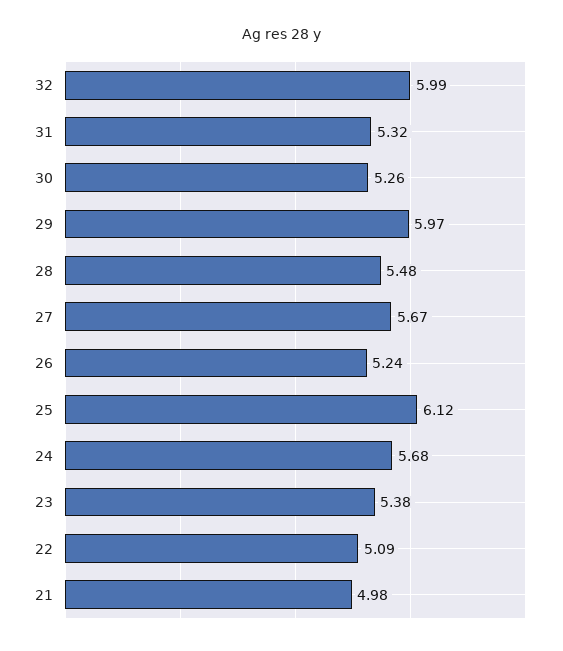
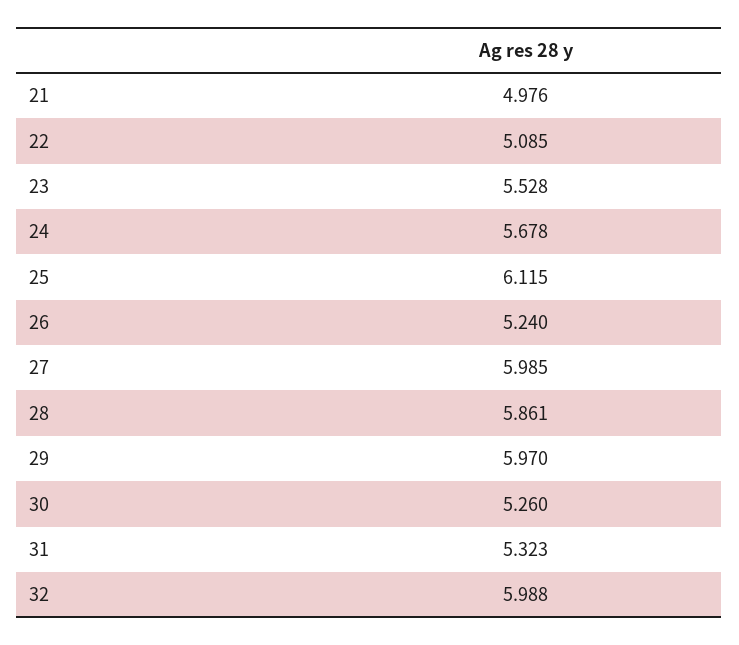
28: 5.48 -> 5.861
27: 5.67 -> 5.985
23: 5.38 -> 5.528

